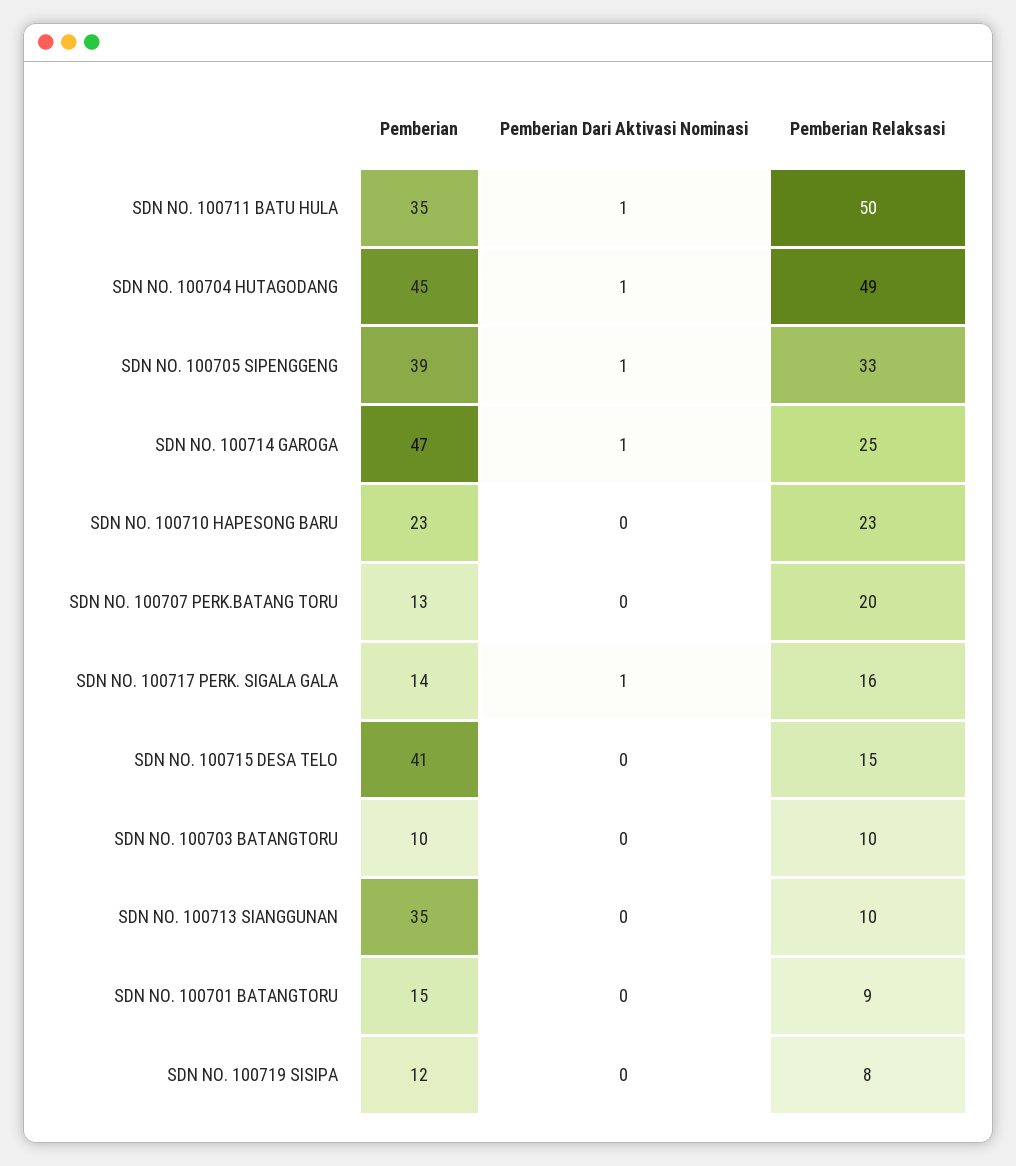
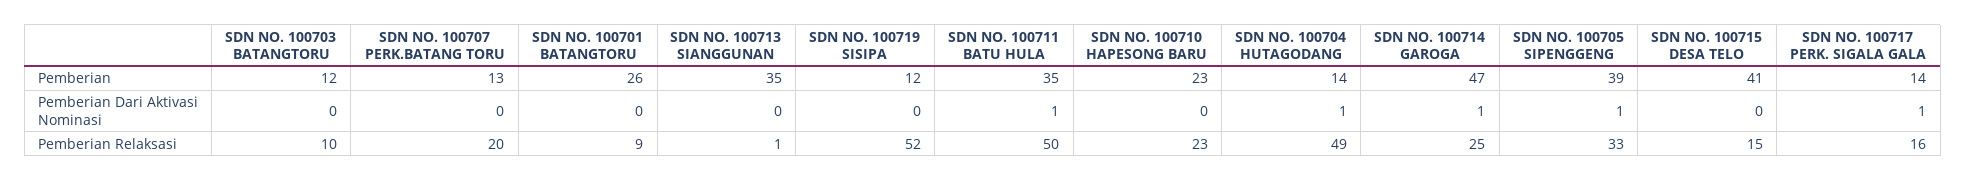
Pemberian, SDN NO. 100704 HUTAGODANG: 45 -> 14
Pemberian, SDN NO. 100703 BATANGTORU: 10 -> 12
Pemberian Relaksasi, SDN NO. 100713 SIANGGUNAN: 10 -> 1
Pemberian, SDN NO. 100701 BATANGTORU: 15 -> 26
Pemberian Relaksasi, SDN NO. 100719 SISIPA: 8 -> 52

